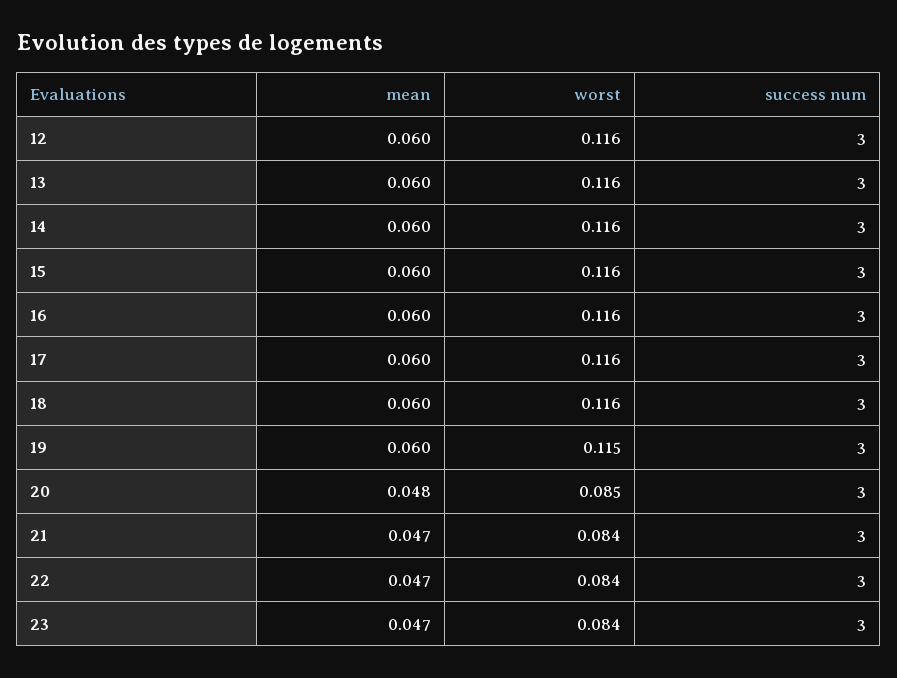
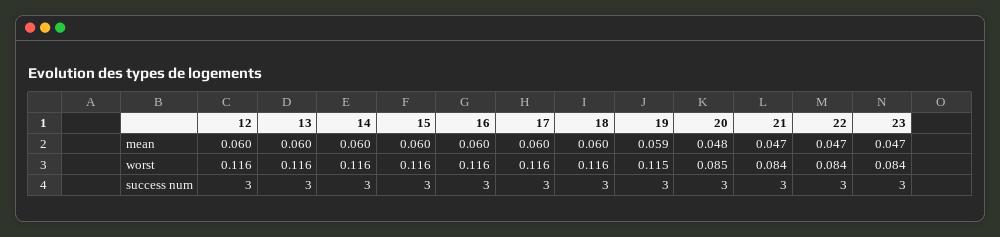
mean, 19: 0.06 -> 0.059

